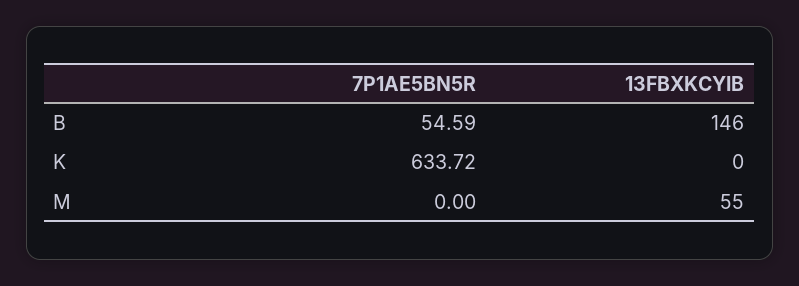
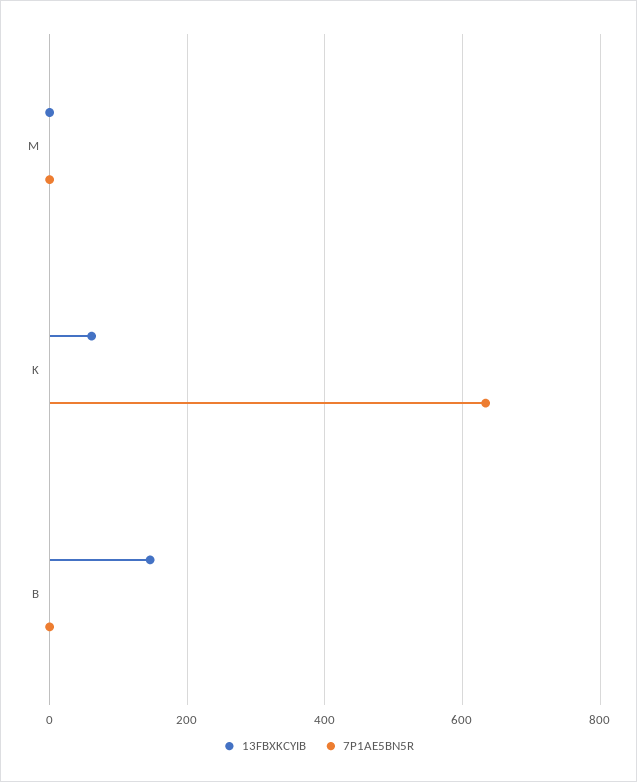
7P1AE5BN5R, B: 54.59 -> 0
13FBXKCYIB, K: 0 -> 60
13FBXKCYIB, M: 55 -> 0

